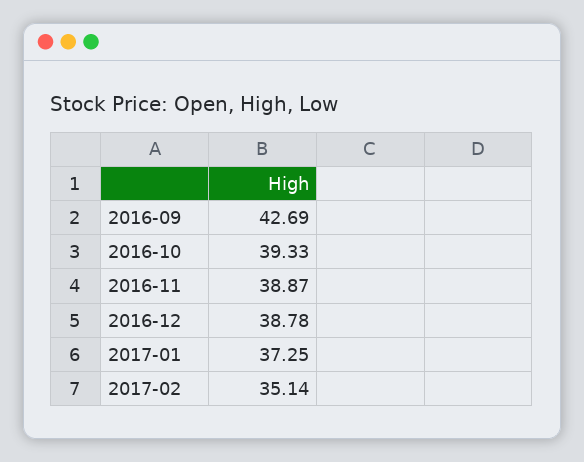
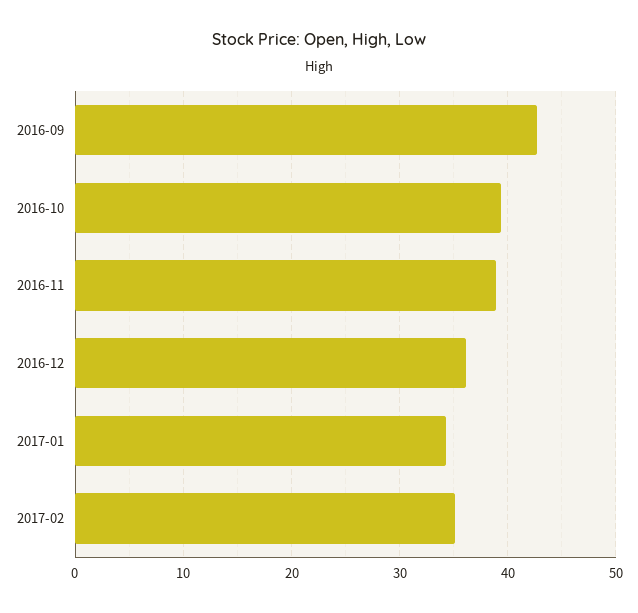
2016-12: 38.78 -> 36
2017-01: 37.25 -> 34

